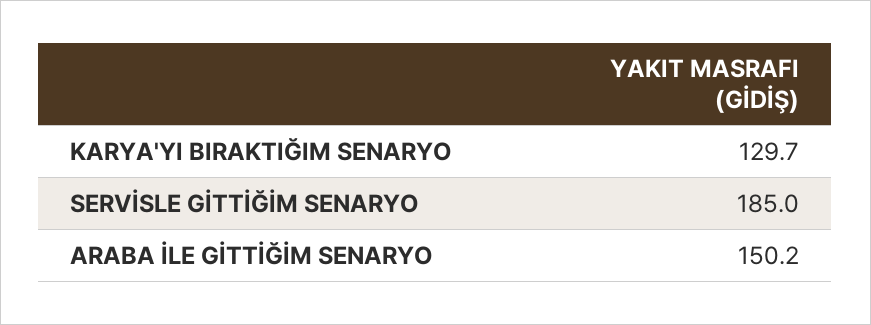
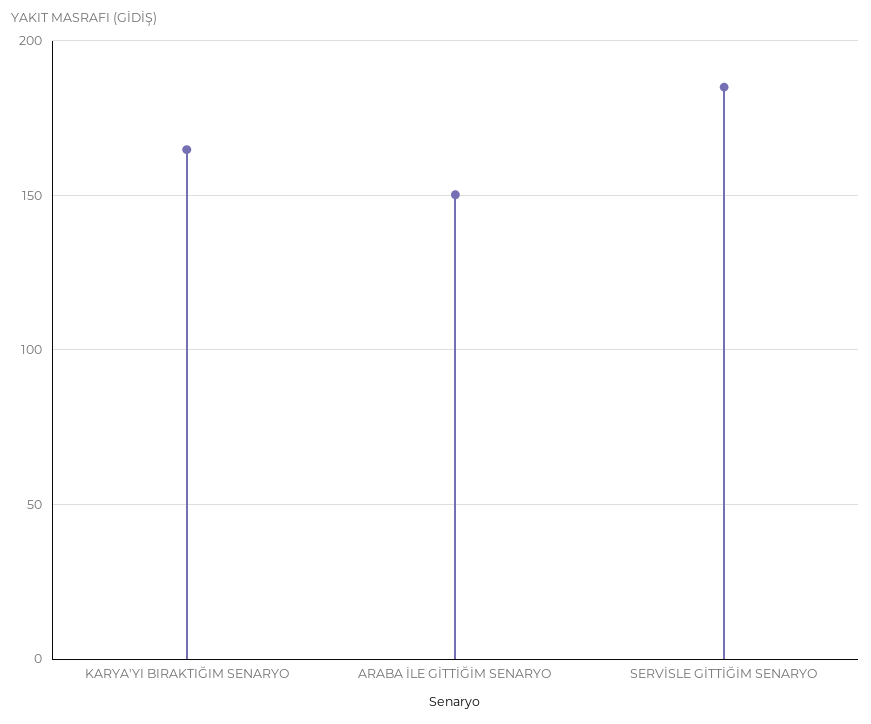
KARYA'YI BIRAKTIĞIM SENARYO: 129.7 -> 165

